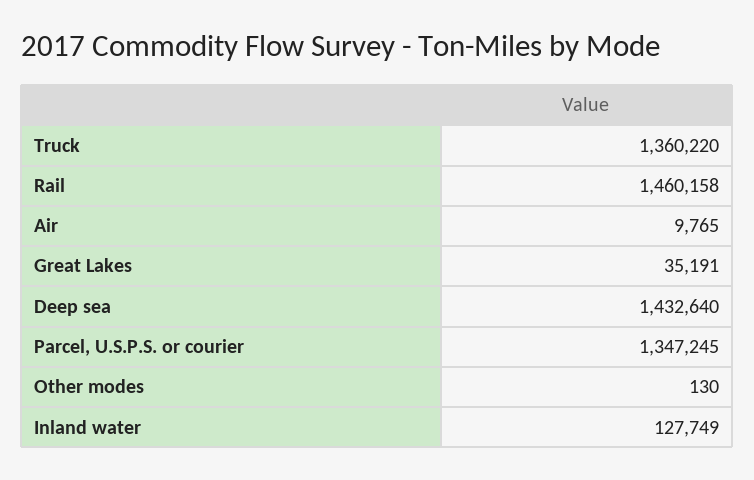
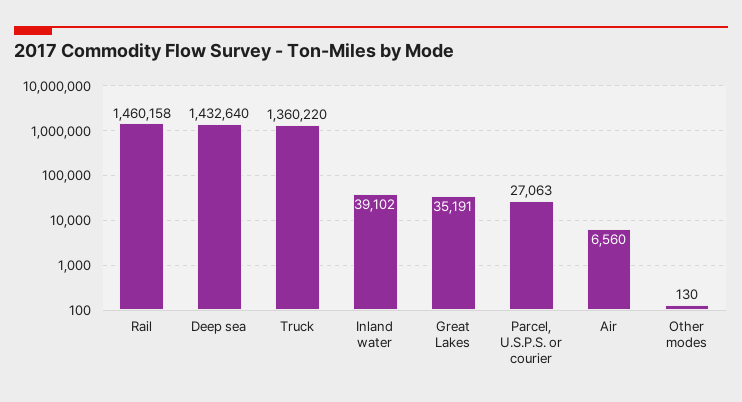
Air: 9765 -> 6560
Parcel, U.S.P.S. or courier: 1347245 -> 27063
Inland water: 127749 -> 39102

